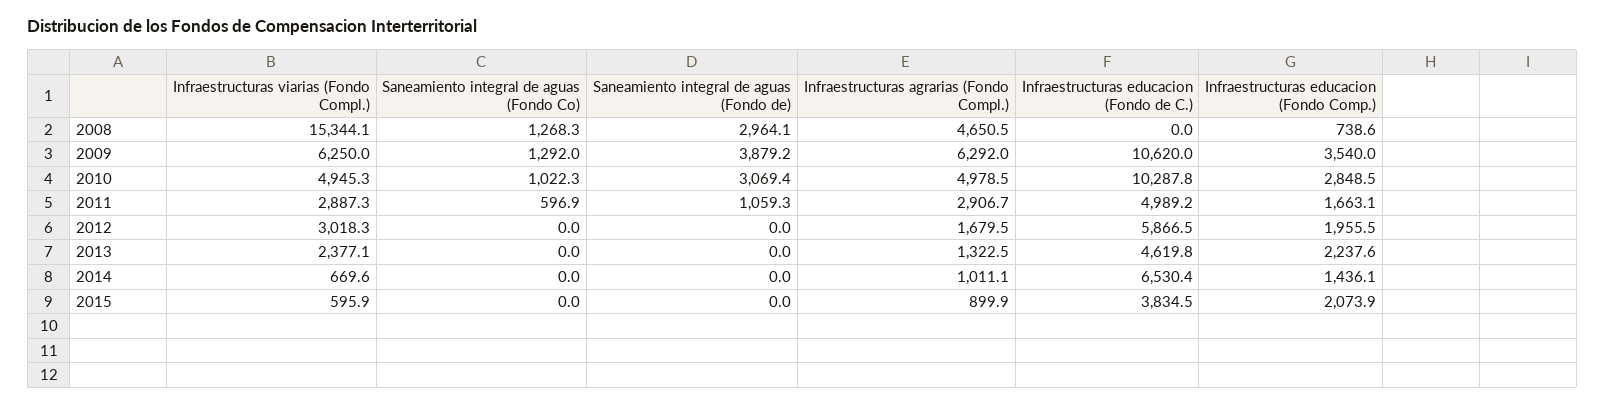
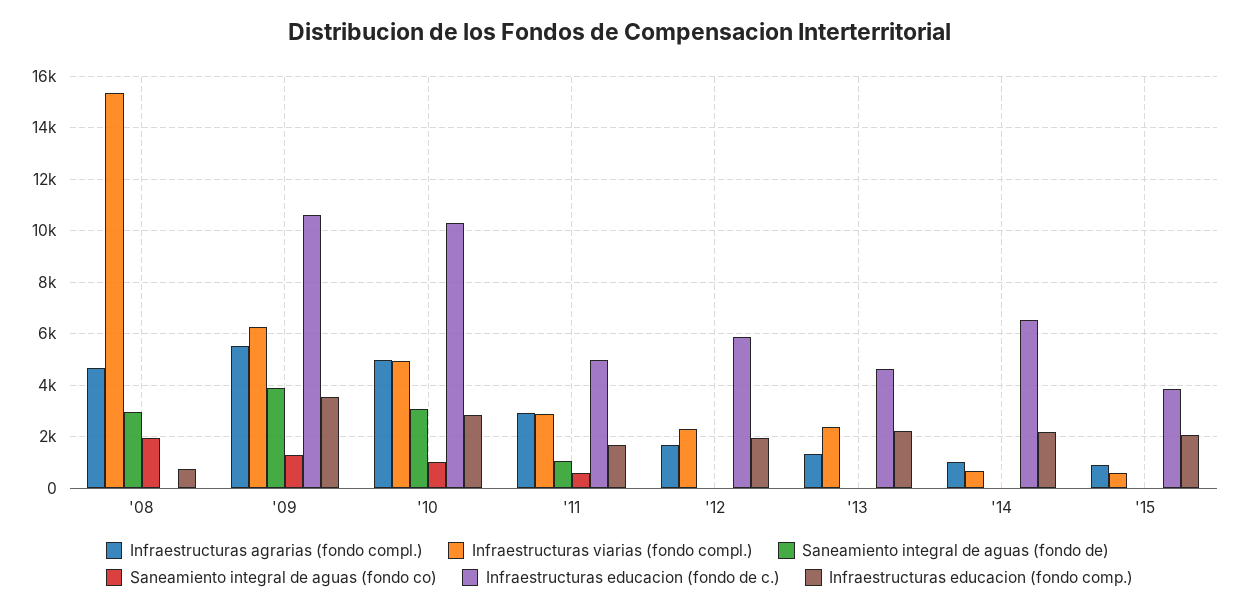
Saneamiento integral de aguas (Fondo Co), 2008: 1268.3 -> 2000
Infraestructuras agrarias (Fondo Compl.), 2009: 6292 -> 5500
Infraestructuras viarias (Fondo Compl.), 2012: 3018.3 -> 2250
Infraestructuras educacion (Fondo Comp.), 2014: 1436.1 -> 2250

